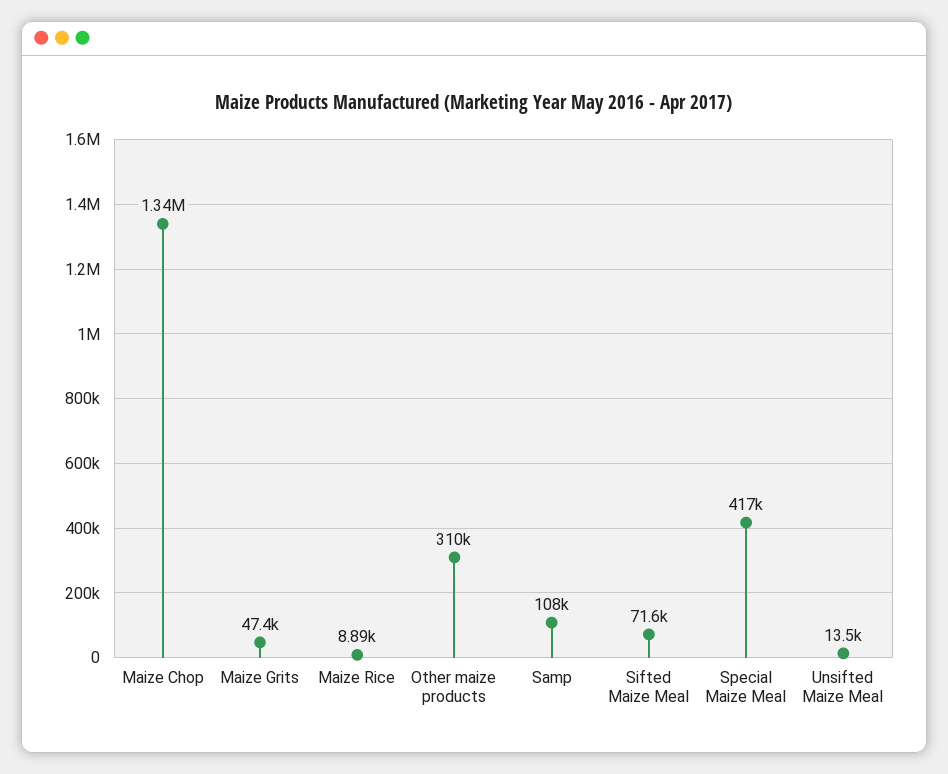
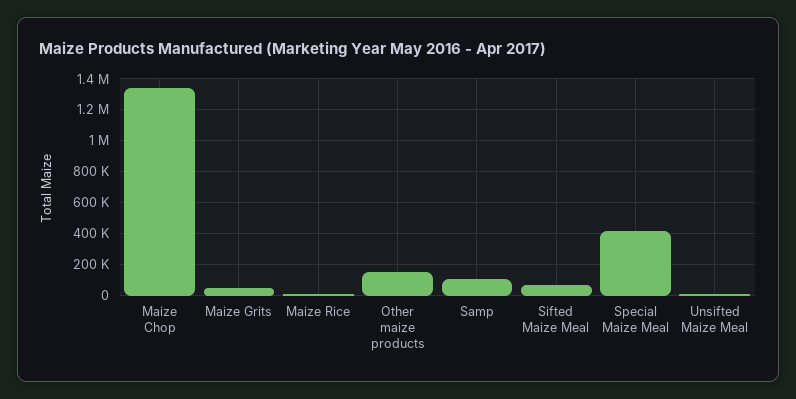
Other maize products: 310000 -> 150000

